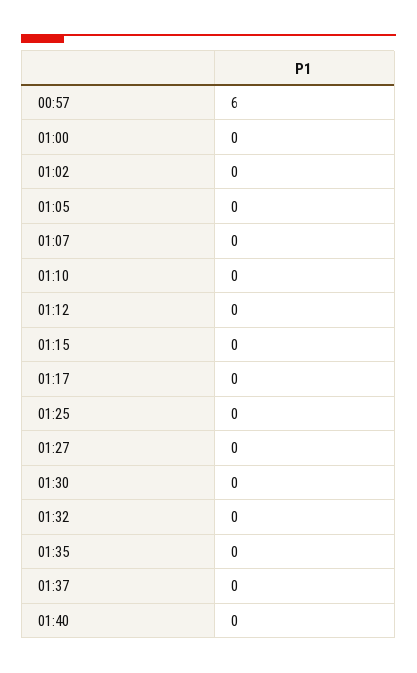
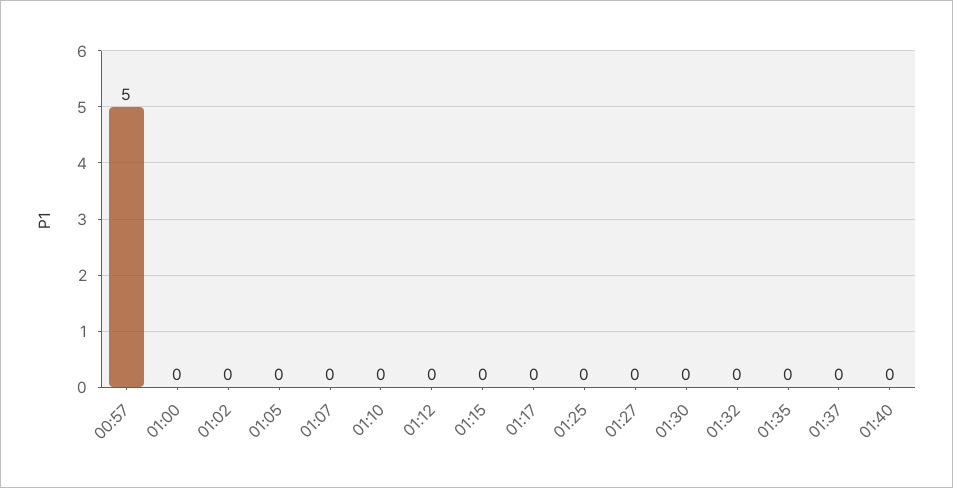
00:57: 6 -> 5

